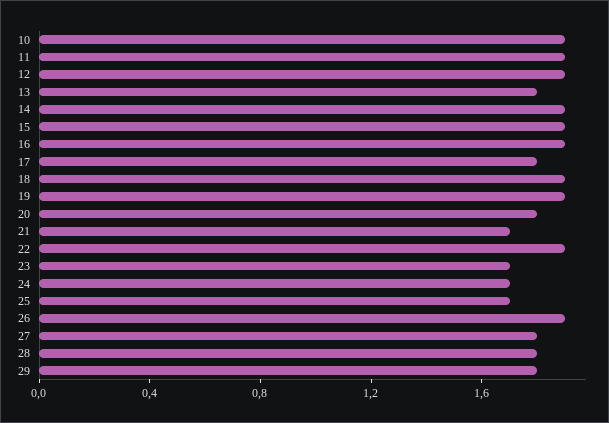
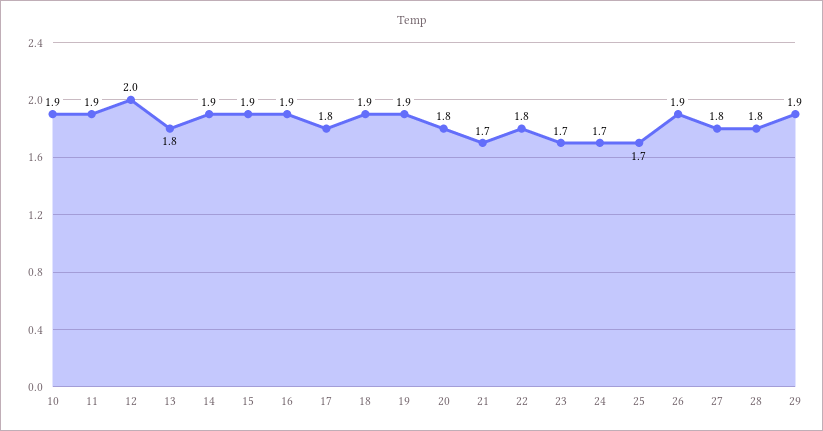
12: 1.9 -> 2
22: 1.9 -> 1.8
29: 1.8 -> 1.9

